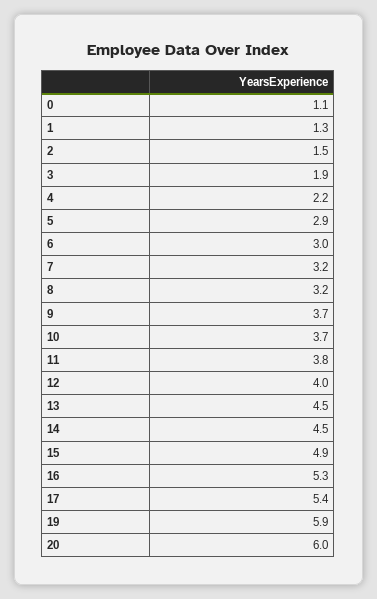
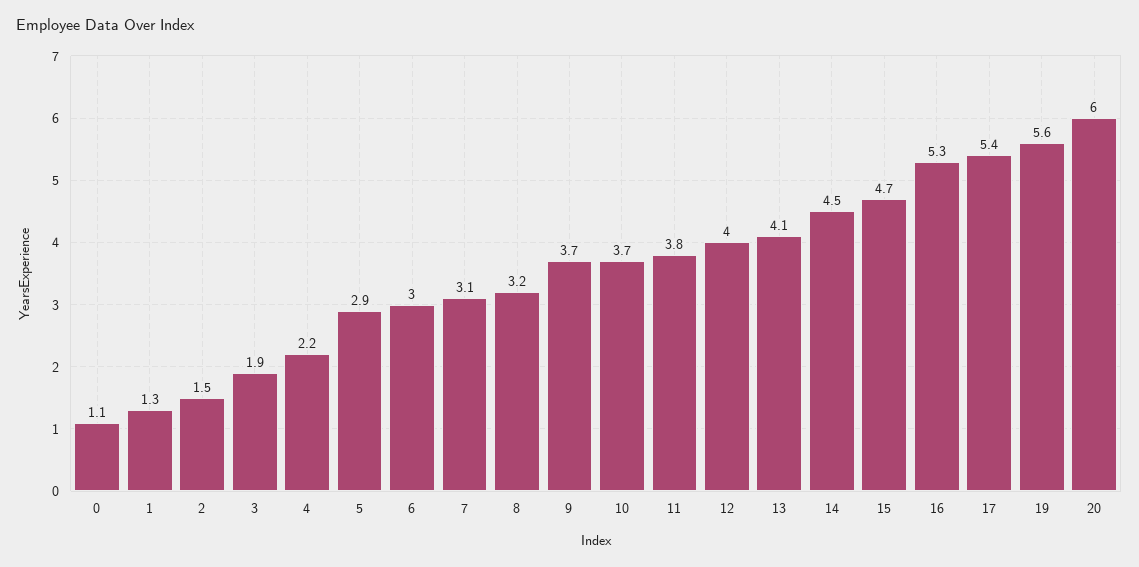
7: 3.2 -> 3.1
13: 4.5 -> 4.1
15: 4.9 -> 4.7
19: 5.9 -> 5.6

